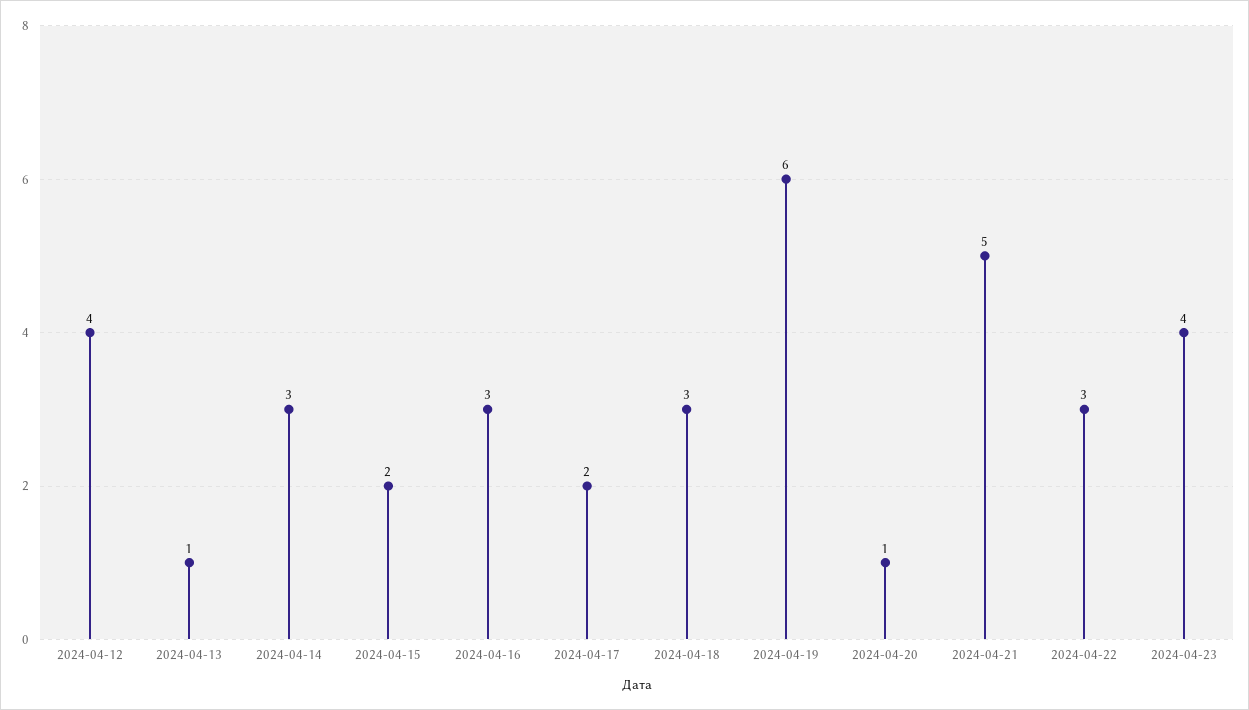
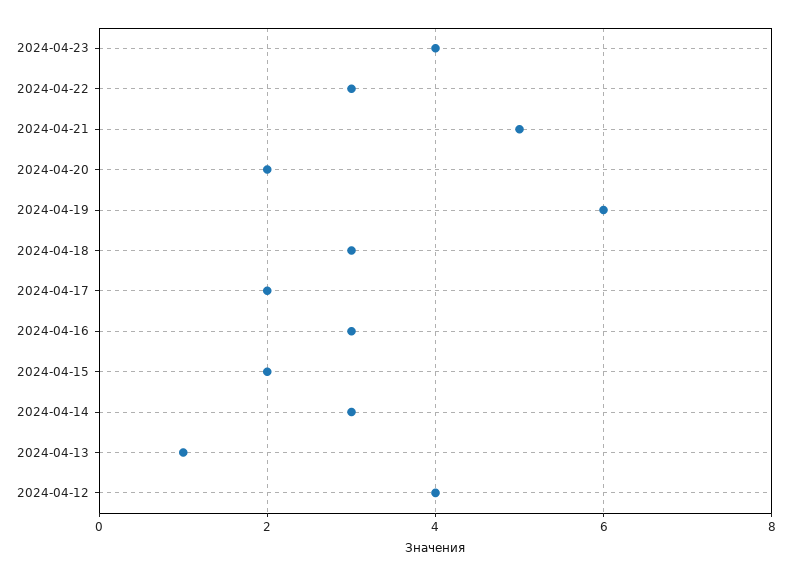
2024-04-20: 1 -> 2

